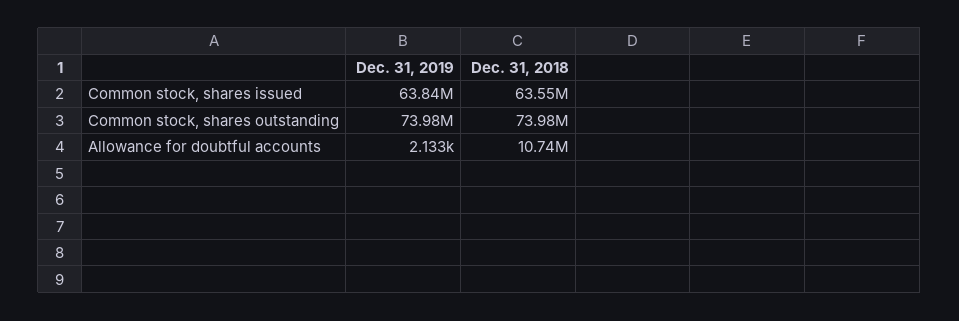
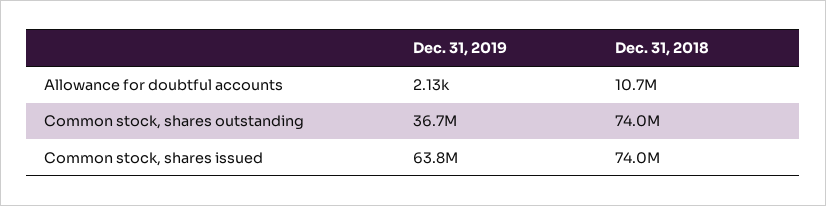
Dec. 31, 2018, Common stock, shares issued: 63550000 -> 74000000
Dec. 31, 2019, Common stock, shares outstanding: 73980000 -> 36700000

